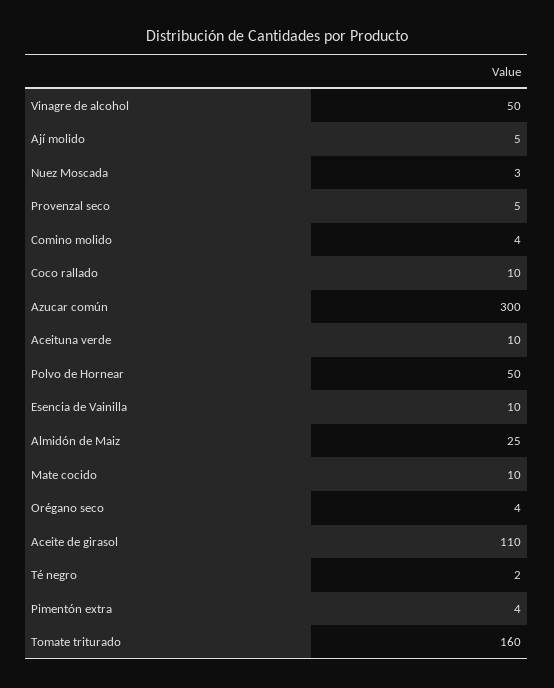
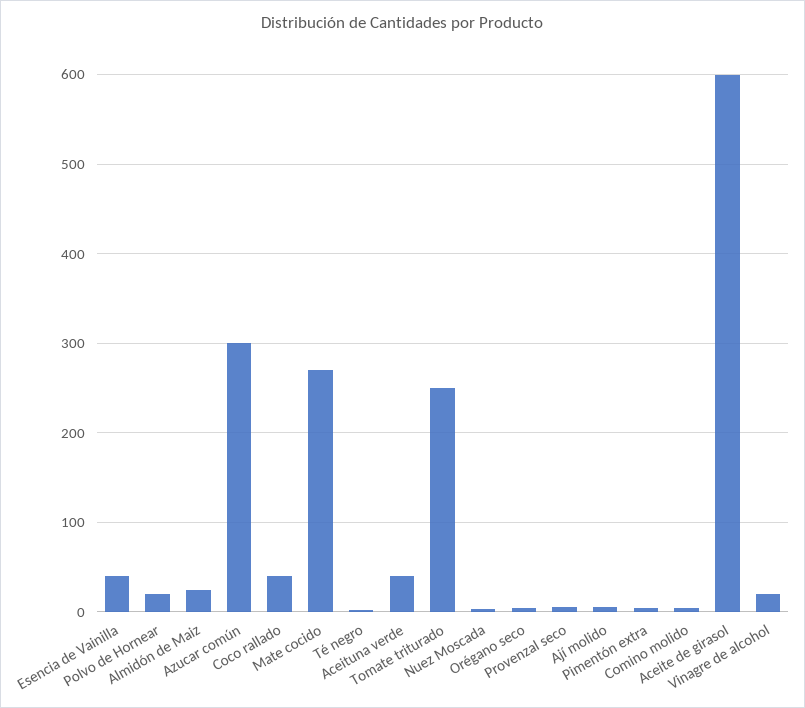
Vinagre de alcohol: 50 -> 20
Coco rallado: 10 -> 40
Aceituna verde: 10 -> 40
Polvo de Hornear: 50 -> 20
Esencia de Vainilla: 10 -> 40
Mate cocido: 10 -> 270
Aceite de girasol: 110 -> 600
Tomate triturado: 160 -> 250

